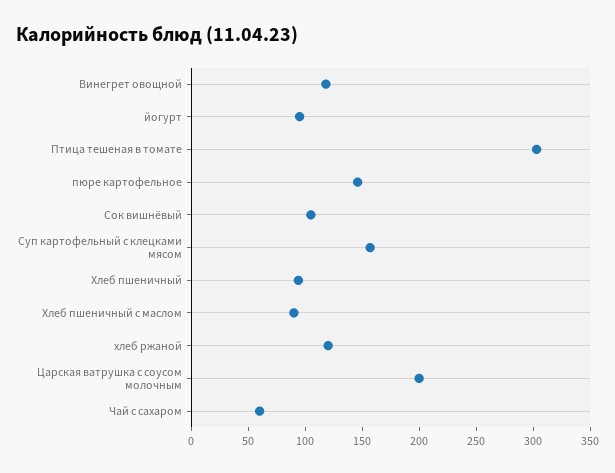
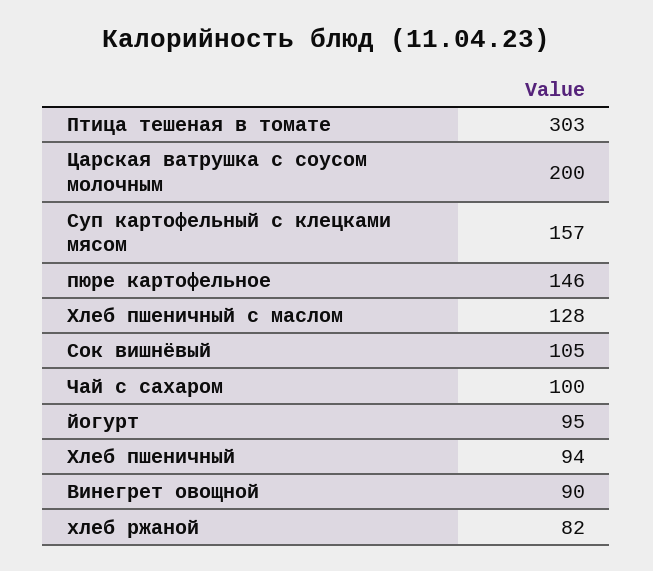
Винегрет овощной: 120 -> 90
Хлеб пшеничный с маслом: 90 -> 128
хлеб ржаной: 120 -> 82
Чай с сахаром: 60 -> 100

